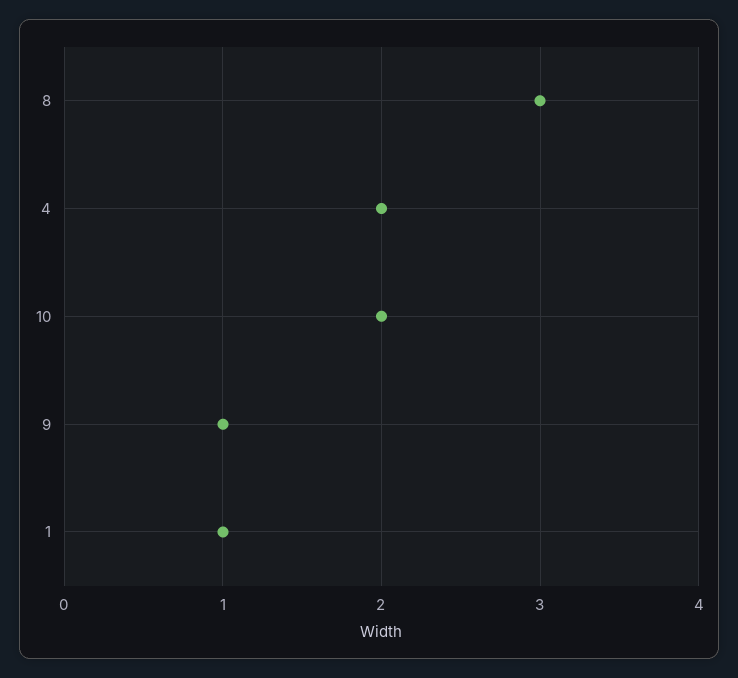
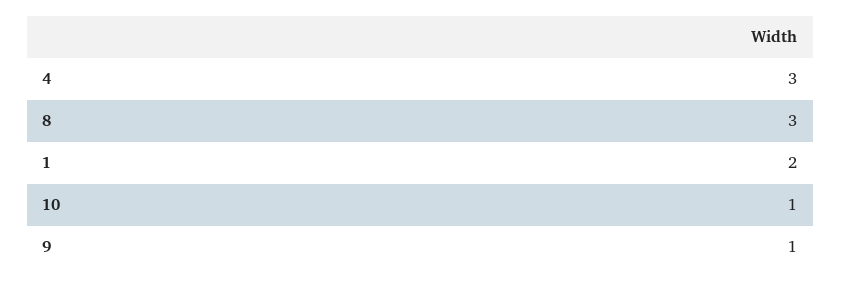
4: 2 -> 3
10: 2 -> 1
1: 1 -> 2

